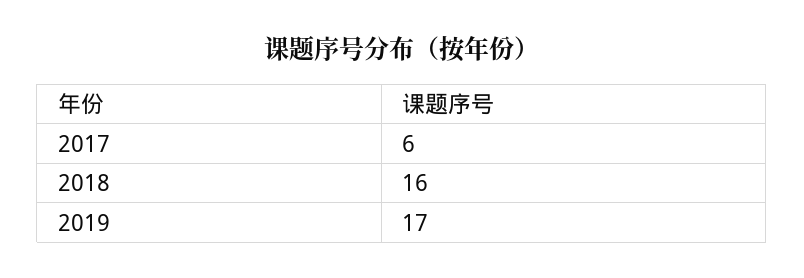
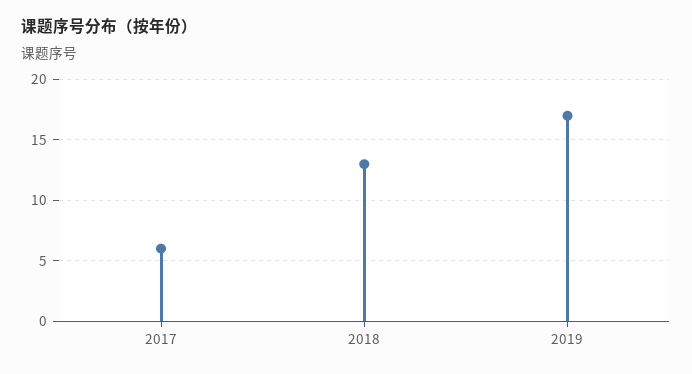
2018: 16 -> 13

